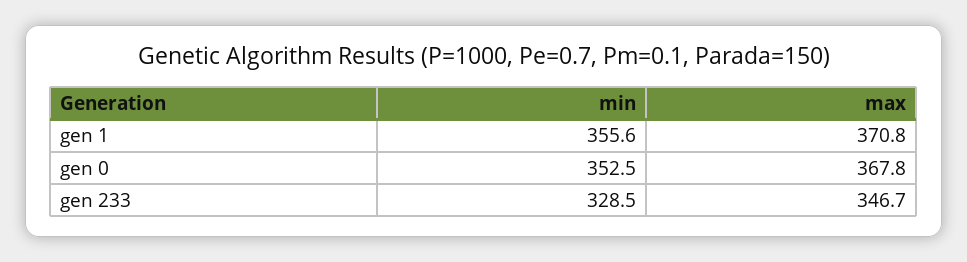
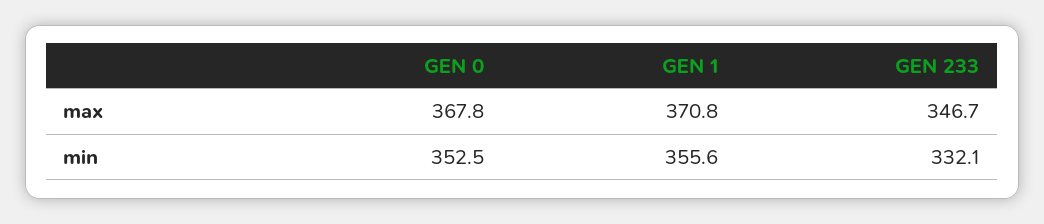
min, gen 233: 328.5 -> 332.1

